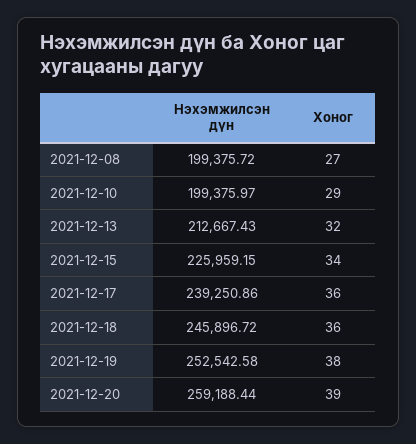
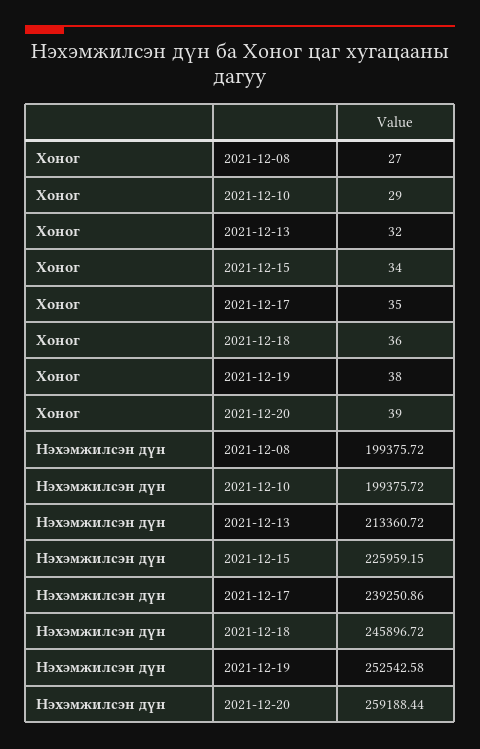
Нэхэмжилсэн дүн, 2021-12-10: 199375.97 -> 199375.72
Нэхэмжилсэн дүн, 2021-12-13: 212667.43 -> 213360.72
Хоног, 2021-12-17: 36 -> 35

